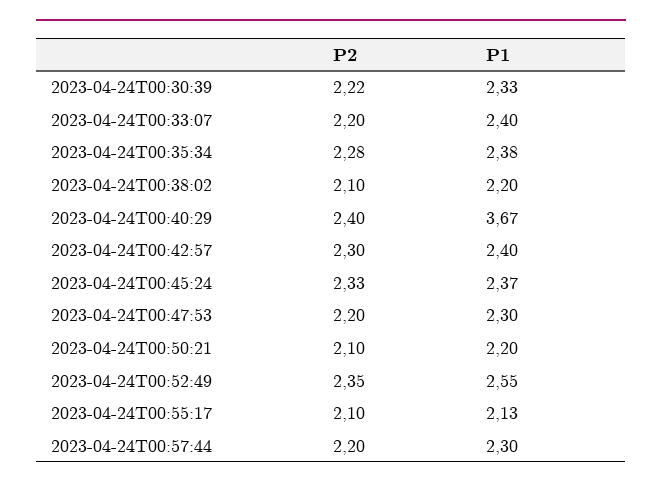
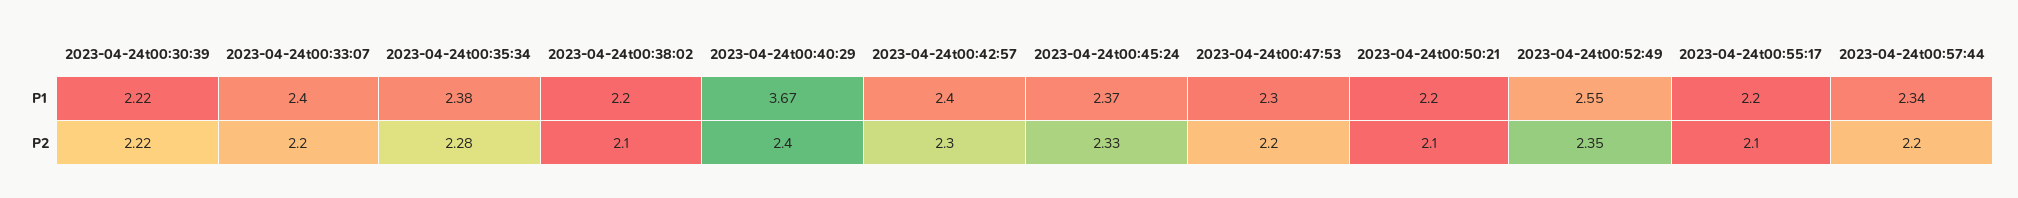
P1, 2023-04-24T00:30:39: 2.33 -> 2.22
P1, 2023-04-24T00:55:17: 2.13 -> 2.2
P1, 2023-04-24T00:57:44: 2.3 -> 2.34

